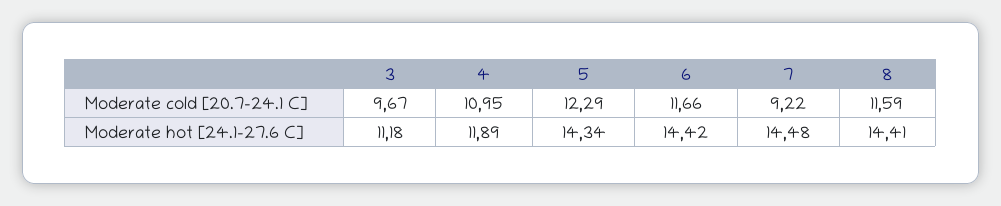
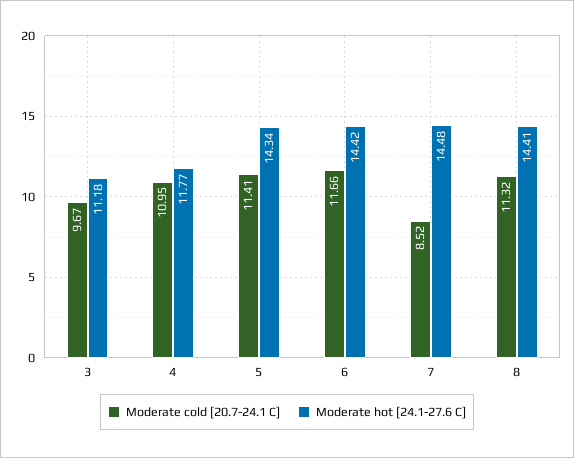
Moderate cold [20.7-24.1 C], 5: 12.29 -> 11.41
Moderate cold [20.7-24.1 C], 7: 9.22 -> 8.52
Moderate cold [20.7-24.1 C], 8: 11.59 -> 11.32
Moderate hot [24.1-27.6 C], 4: 11.89 -> 11.77

